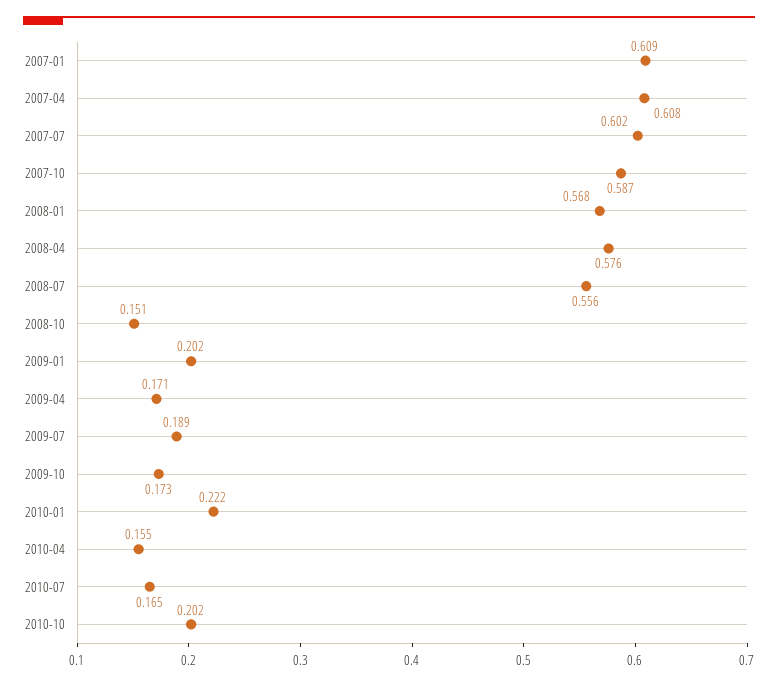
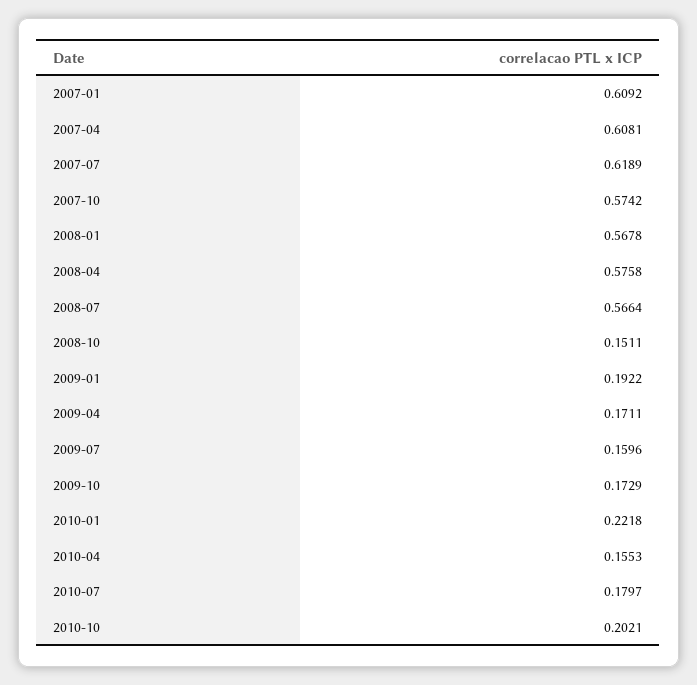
2007-07: 0.602 -> 0.6189
2007-10: 0.587 -> 0.5742
2008-07: 0.556 -> 0.5664
2009-01: 0.202 -> 0.1922
2009-07: 0.189 -> 0.1596
2010-07: 0.165 -> 0.1797

